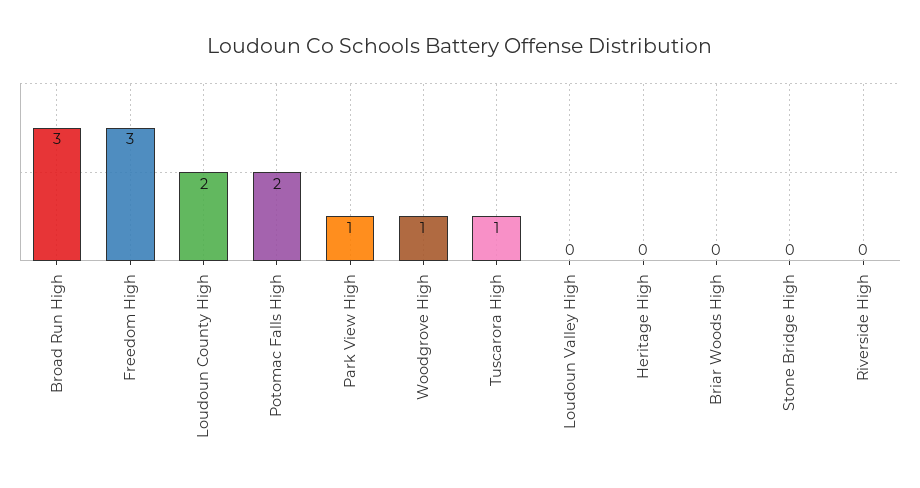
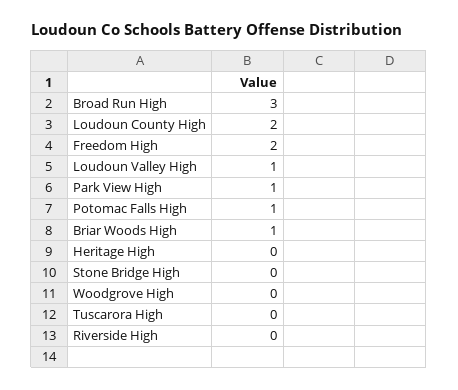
Freedom High: 3 -> 2
Potomac Falls High: 2 -> 1
Woodgrove High: 1 -> 0
Tuscarora High: 1 -> 0
Loudoun Valley High: 0 -> 1
Briar Woods High: 0 -> 1

